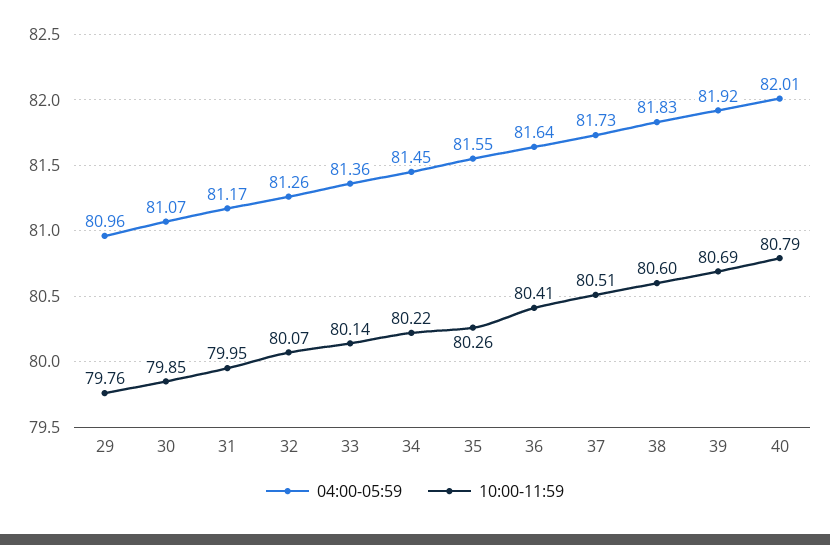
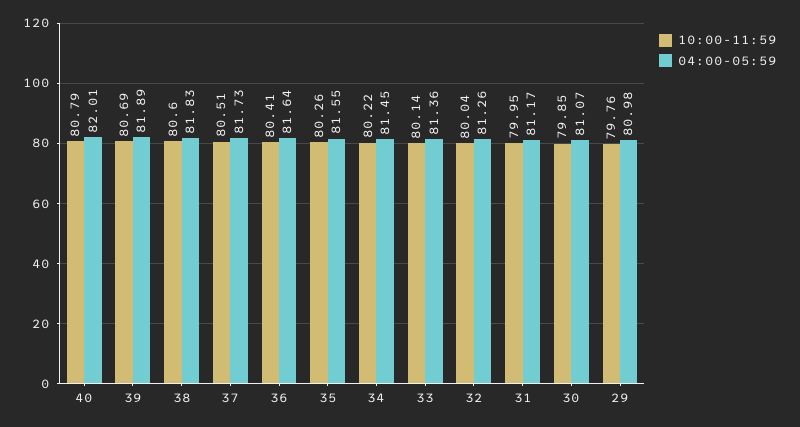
04:00-05:59, 29: 80.96 -> 80.98
10:00-11:59, 32: 80.07 -> 80.04
04:00-05:59, 39: 81.92 -> 81.89

